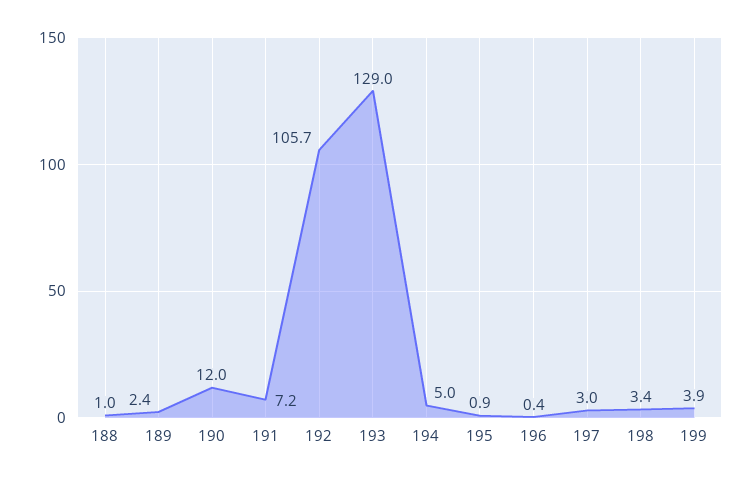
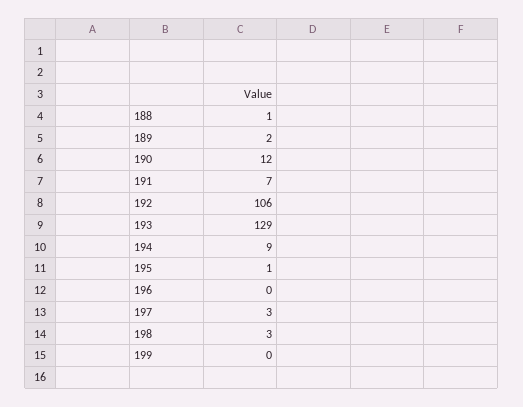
194: 5 -> 9
199: 3.9 -> 0

